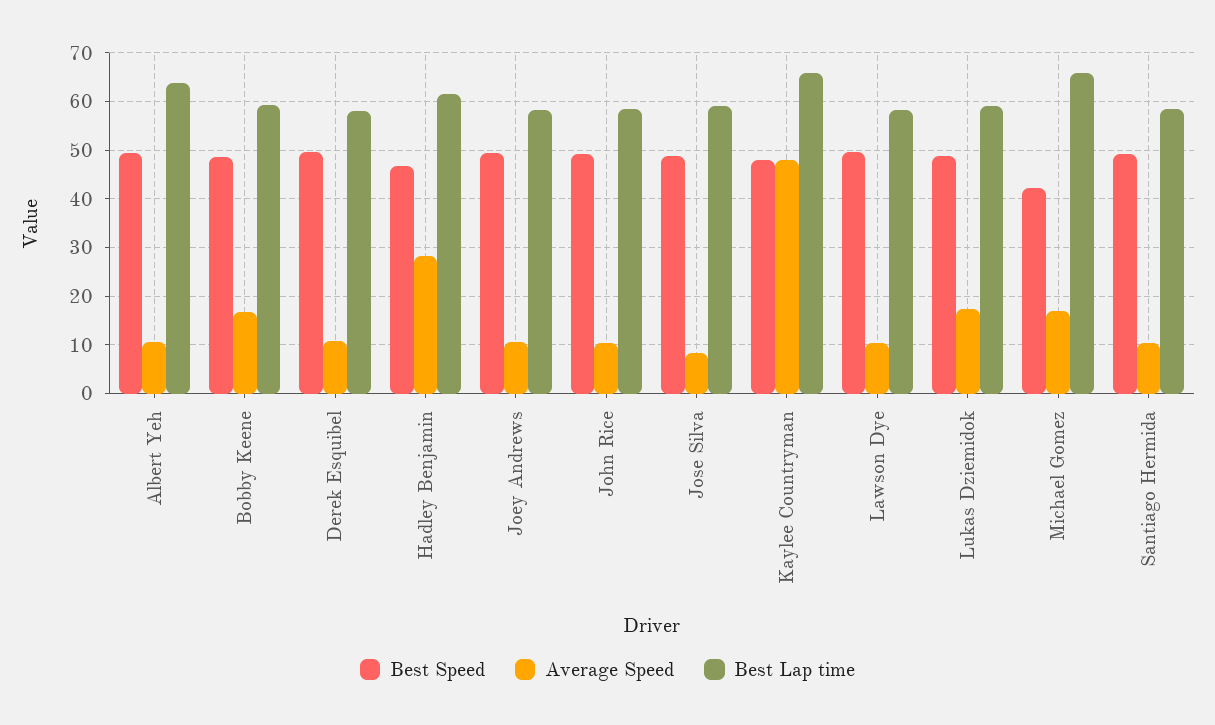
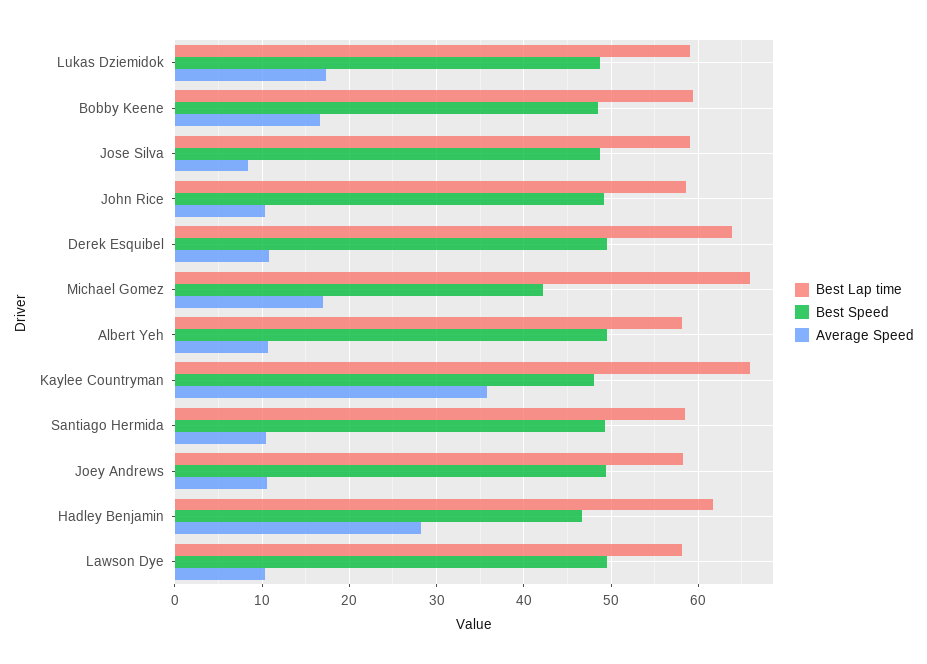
Best Lap time, Albert Yeh: 64 -> 58
Best Lap time, Derek Esquibel: 58 -> 64
Average Speed, Kaylee Countryman: 48 -> 36

